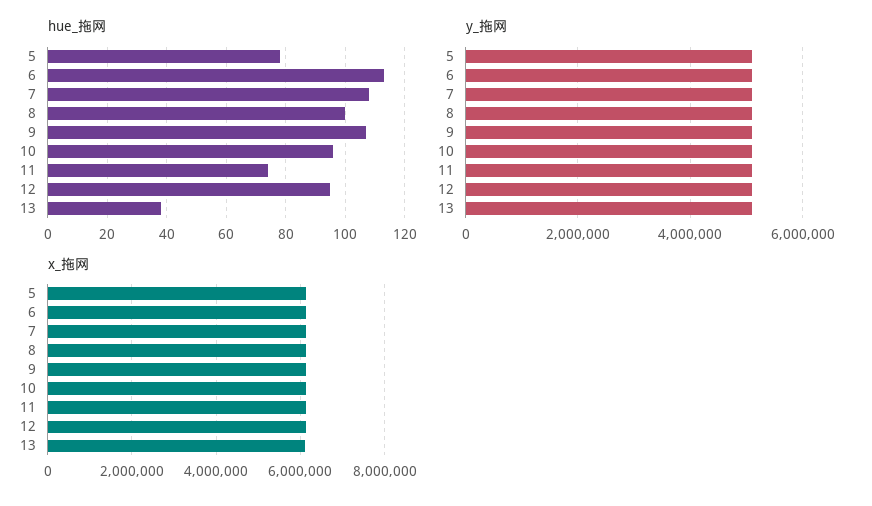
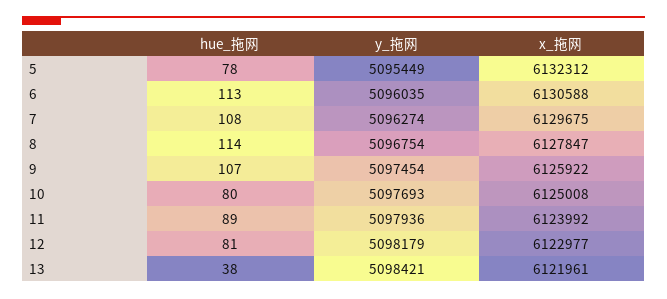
hue_拖网, 8: 100 -> 114
hue_拖网, 10: 95 -> 80
hue_拖网, 11: 75 -> 89
hue_拖网, 12: 95 -> 81

